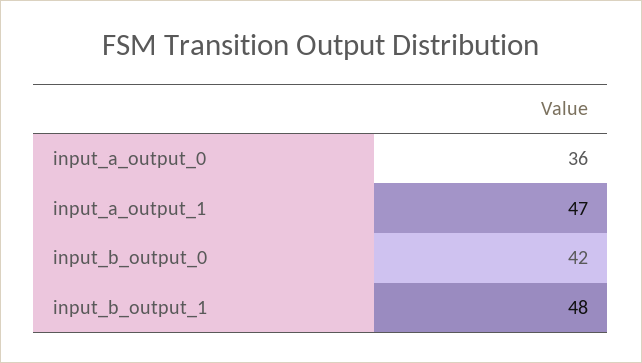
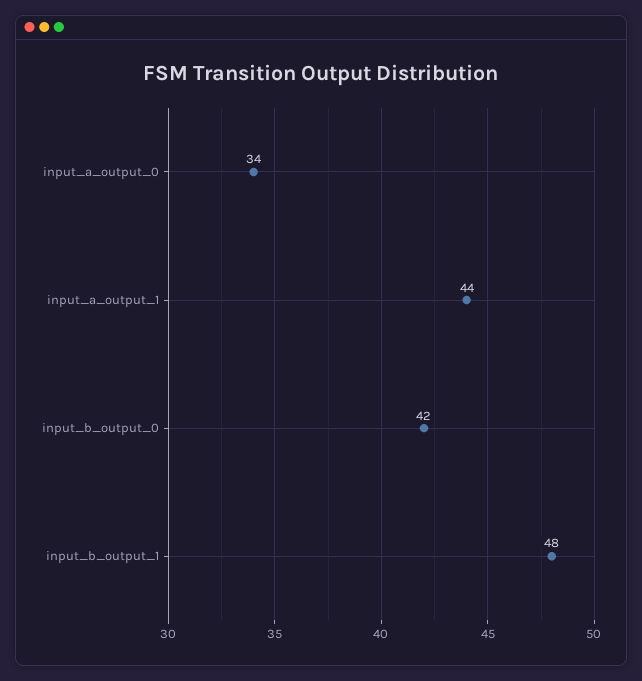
input_a_output_0: 36 -> 34
input_a_output_1: 47 -> 44

